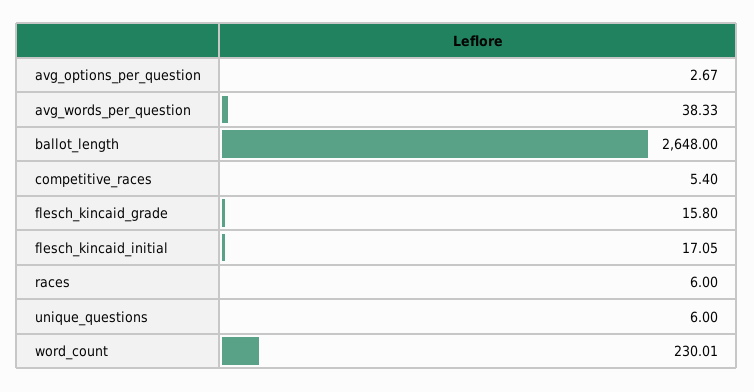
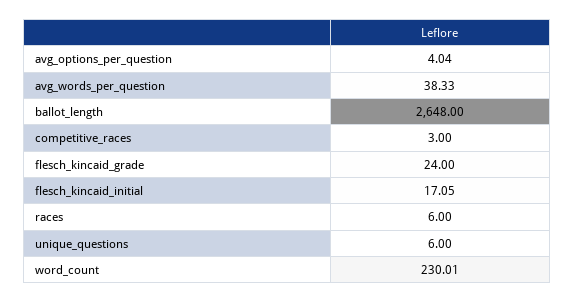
avg_options_per_question: 2.67 -> 4.04
competitive_races: 5.4 -> 3
flesch_kincaid_grade: 15.8 -> 24

